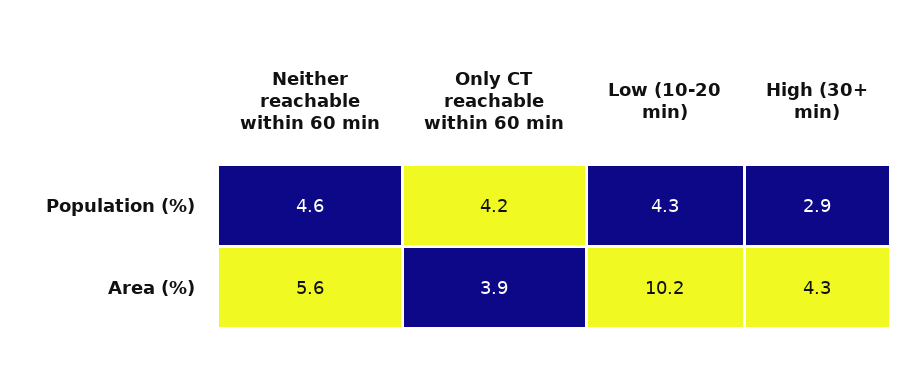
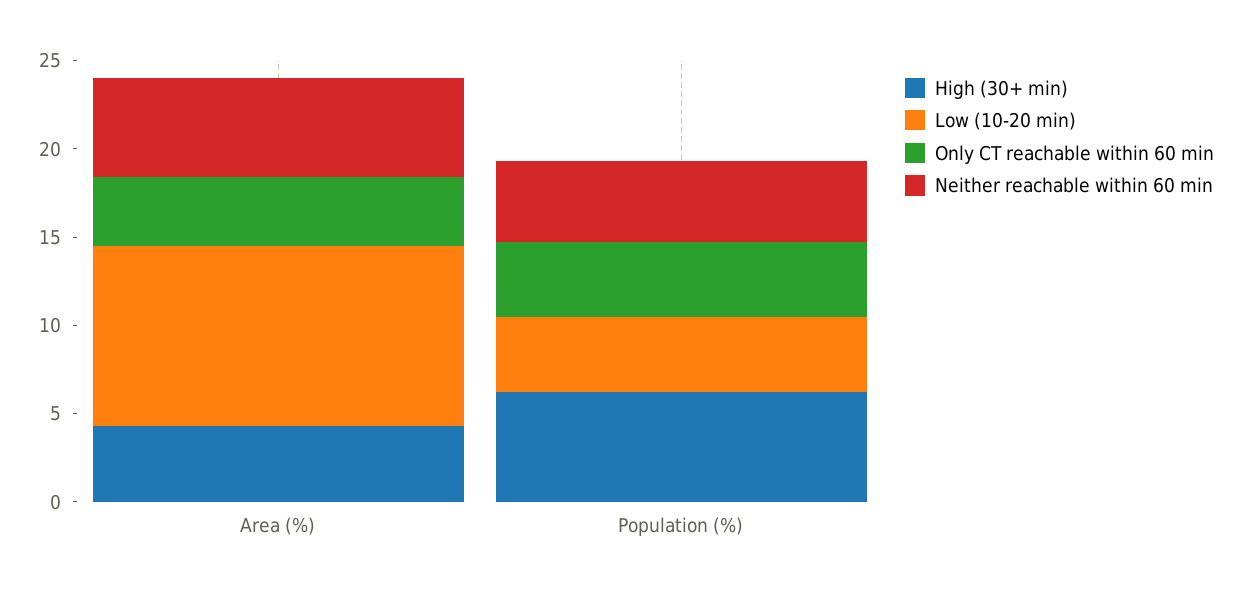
High (30+ min), Population (%): 2.9 -> 6

